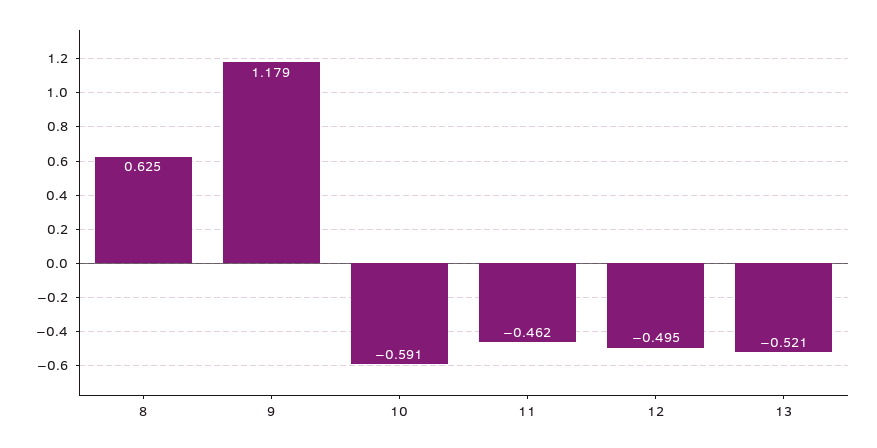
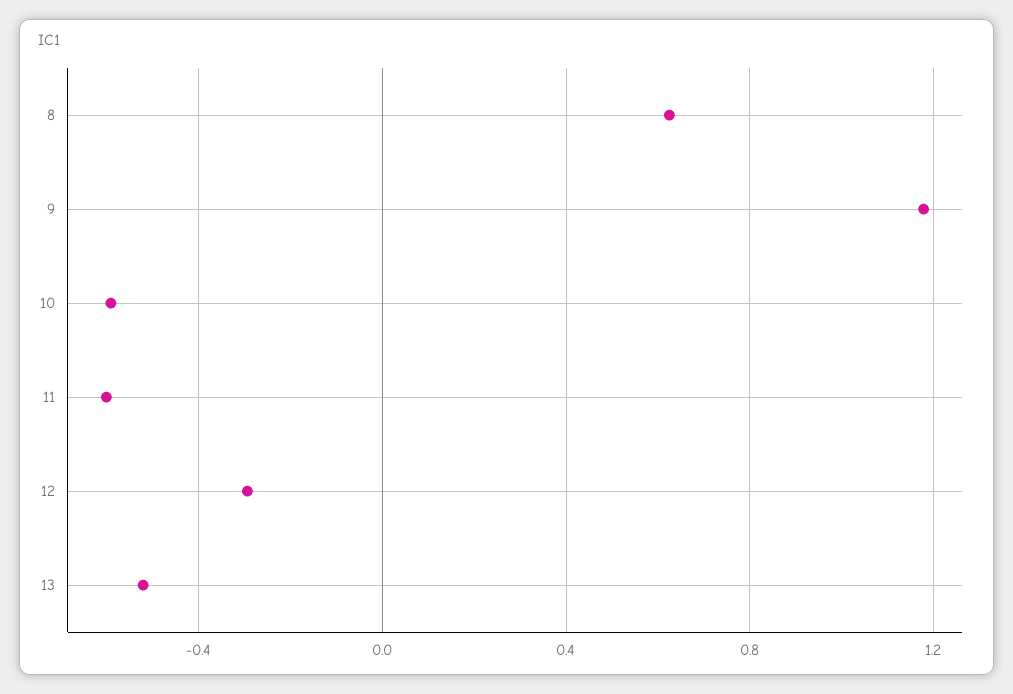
11: -0.462 -> -0.6
12: -0.495 -> -0.3

